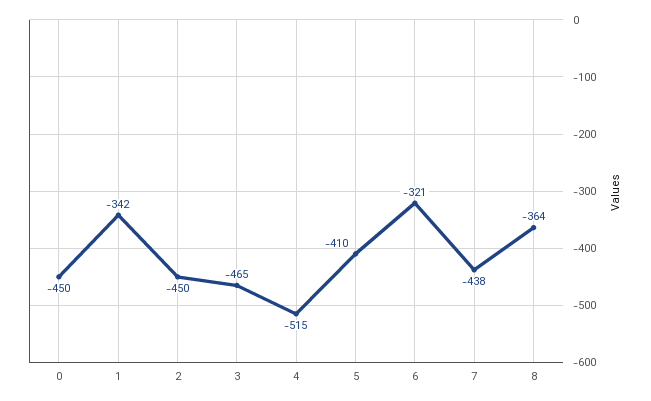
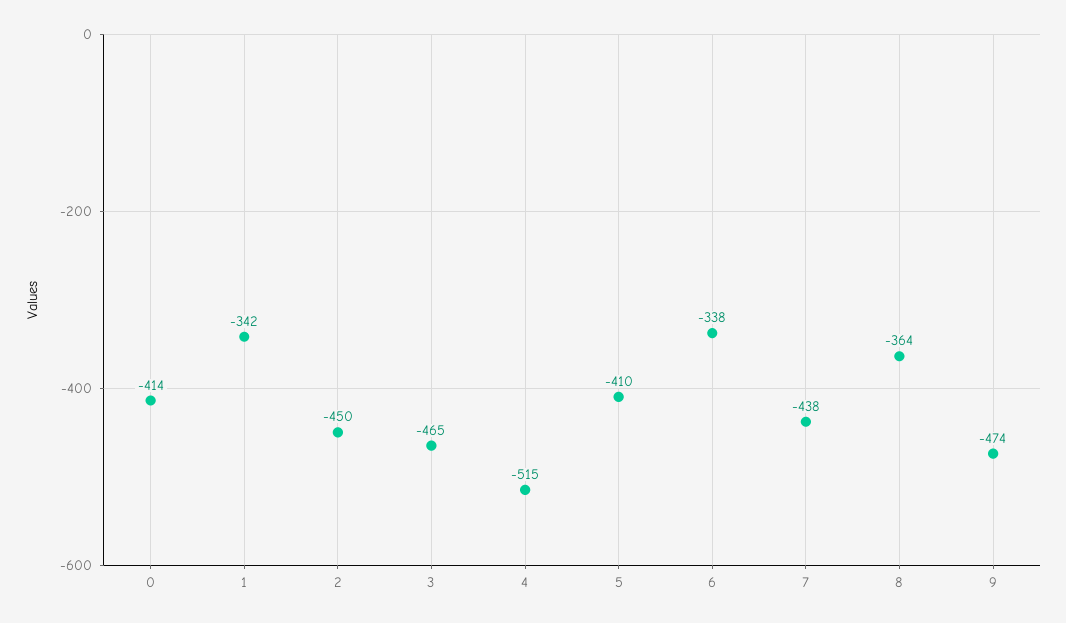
0: -450 -> -414
6: -321 -> -338
9: none -> -474

